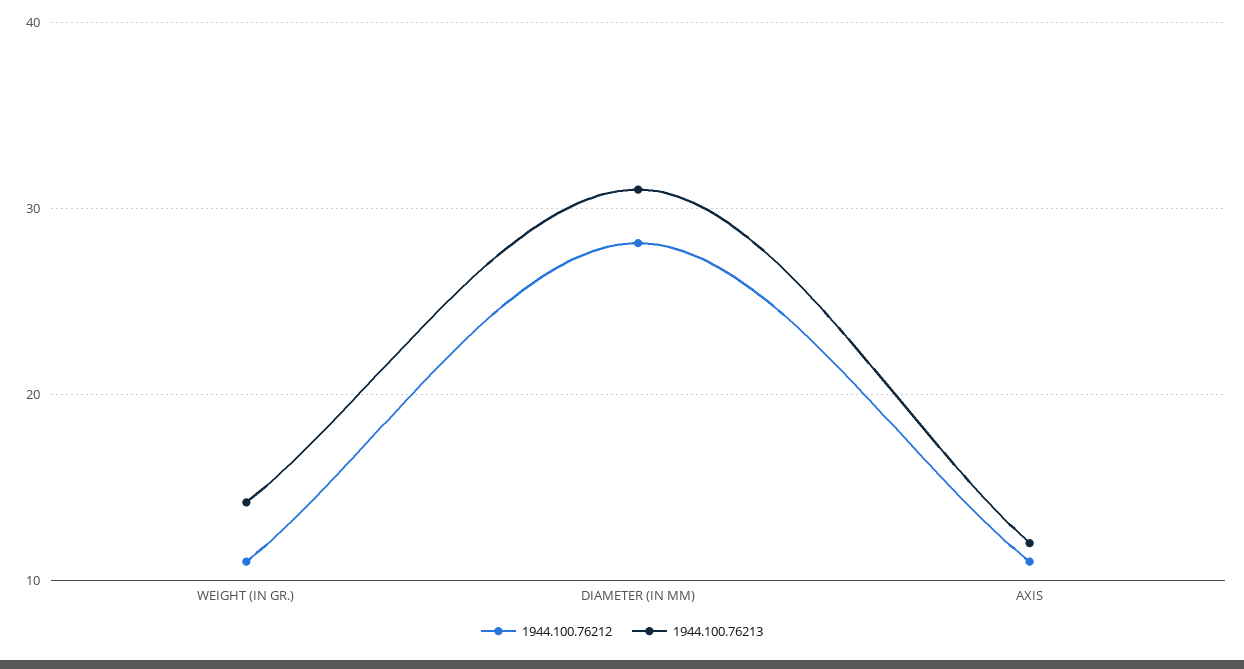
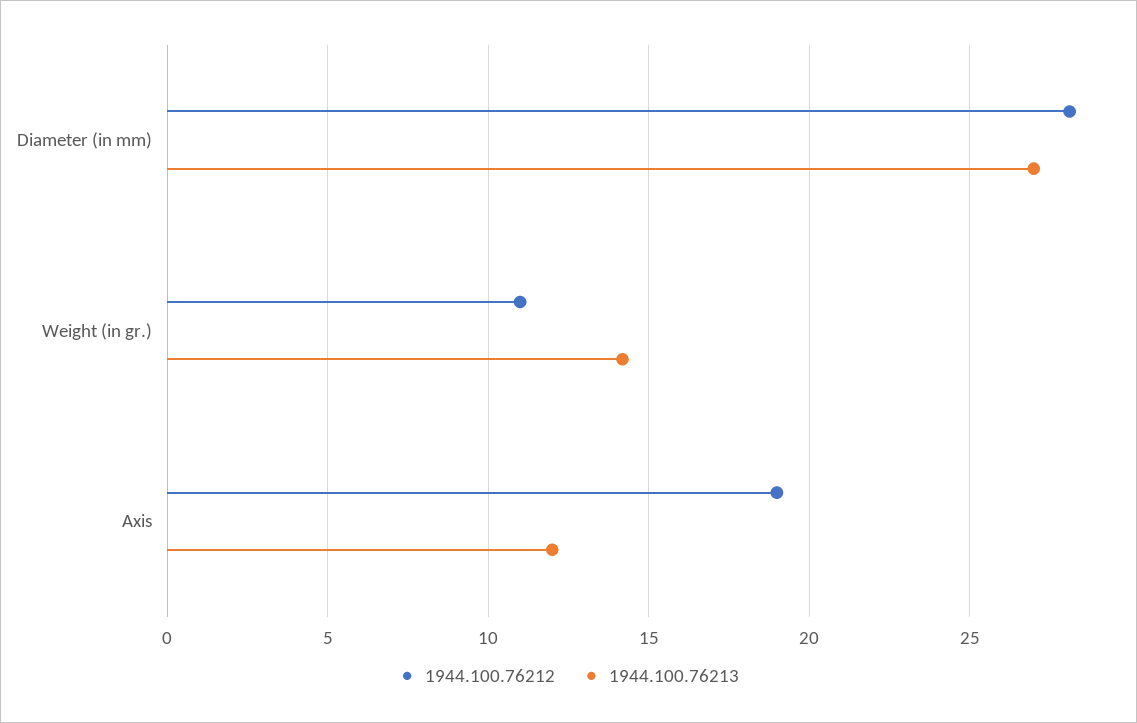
1944.100.76213, DIAMETER (IN MM): 31 -> 27
1944.100.76212, AXIS: 11 -> 19

